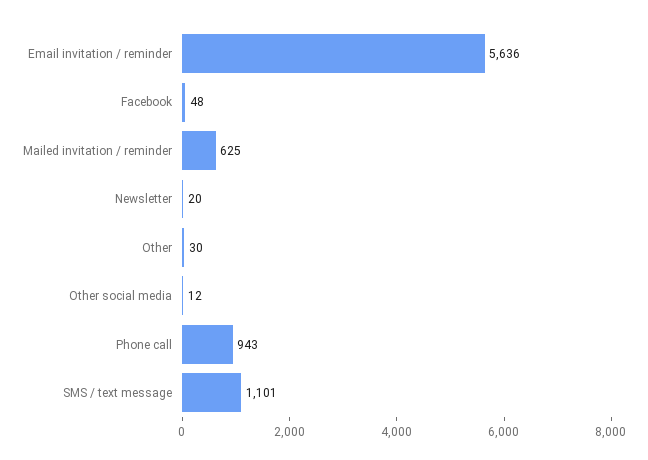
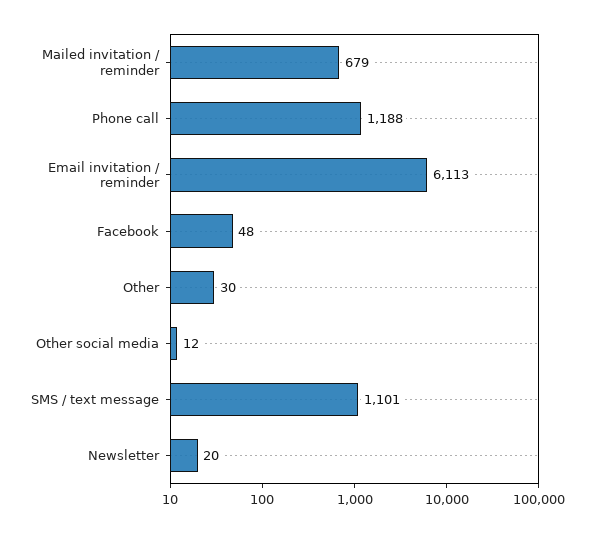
Email invitation / reminder: 5636 -> 6113
Mailed invitation / reminder: 625 -> 679
Phone call: 943 -> 1188

